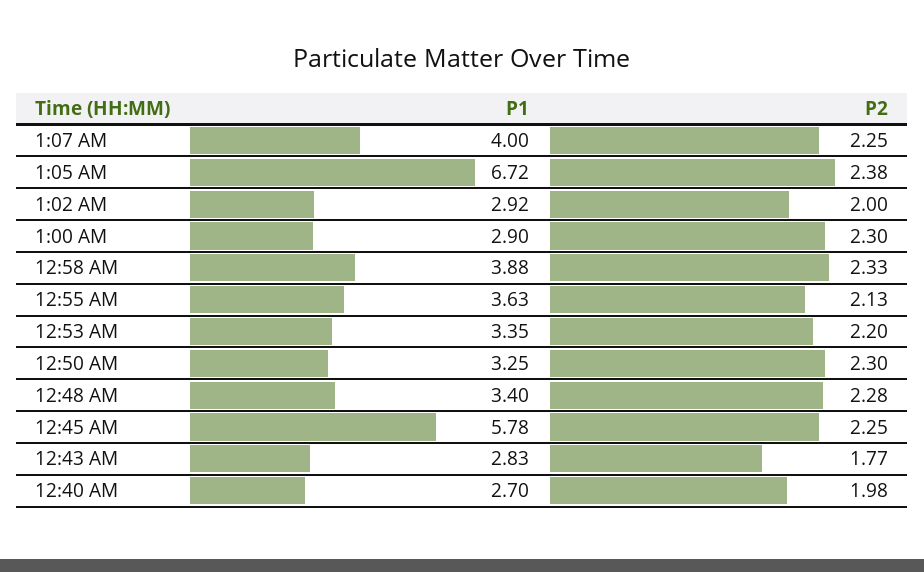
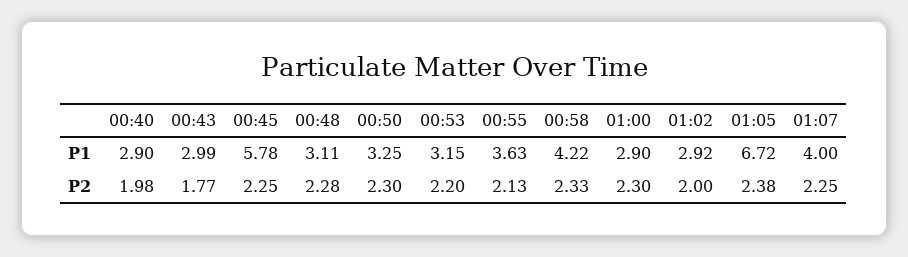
P1, 12:58 AM: 3.88 -> 4.22
P1, 12:53 AM: 3.35 -> 3.15
P1, 12:48 AM: 3.4 -> 3.11
P1, 12:43 AM: 2.83 -> 2.99
P1, 12:40 AM: 2.7 -> 2.9

